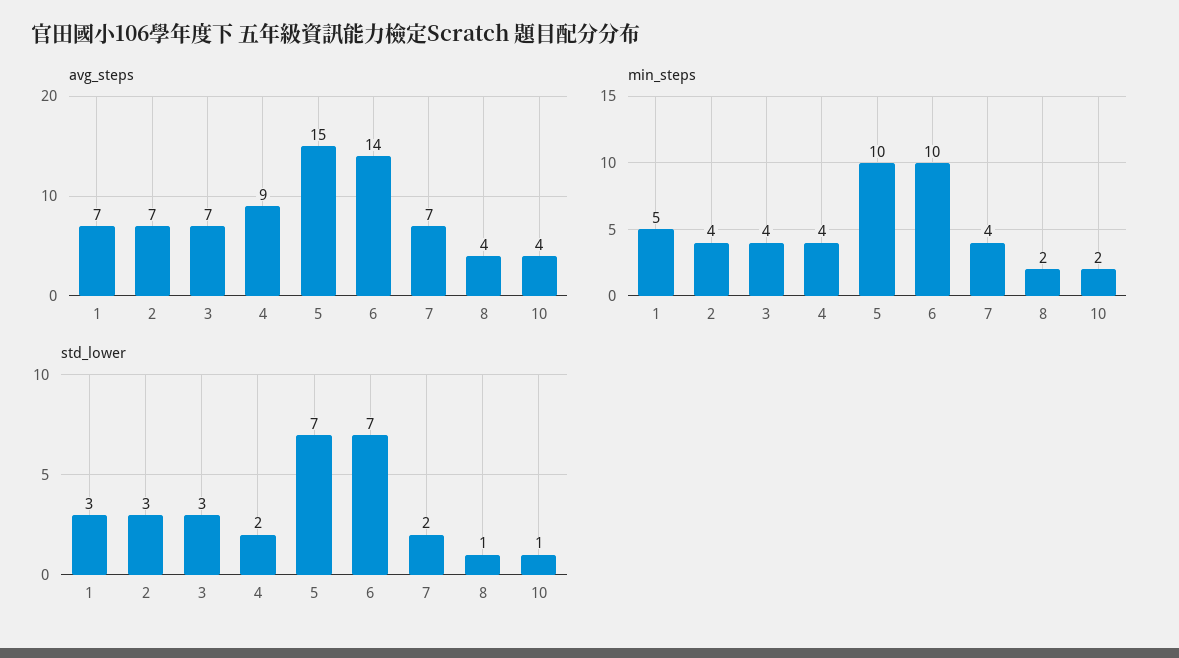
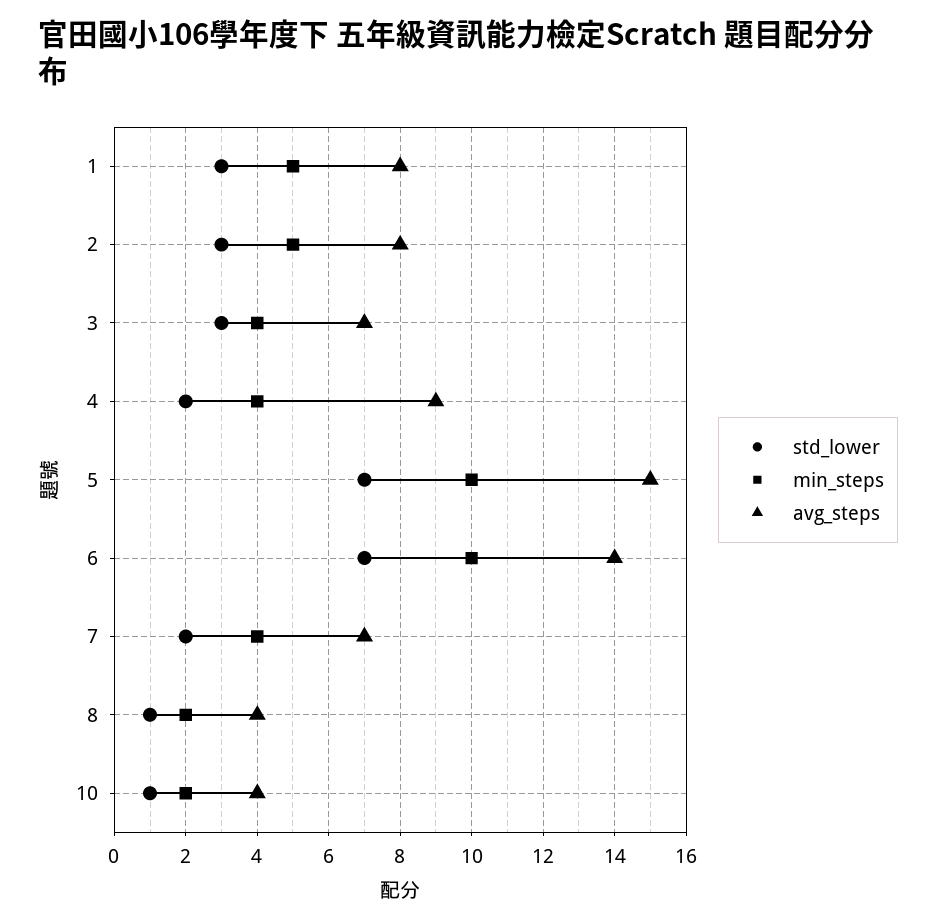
avg_steps, 1: 7 -> 8
avg_steps, 2: 7 -> 8
min_steps, 2: 4 -> 5

